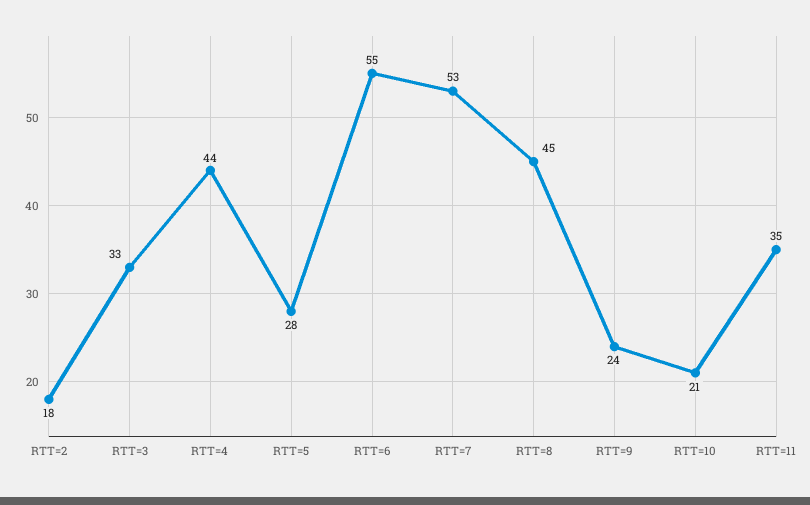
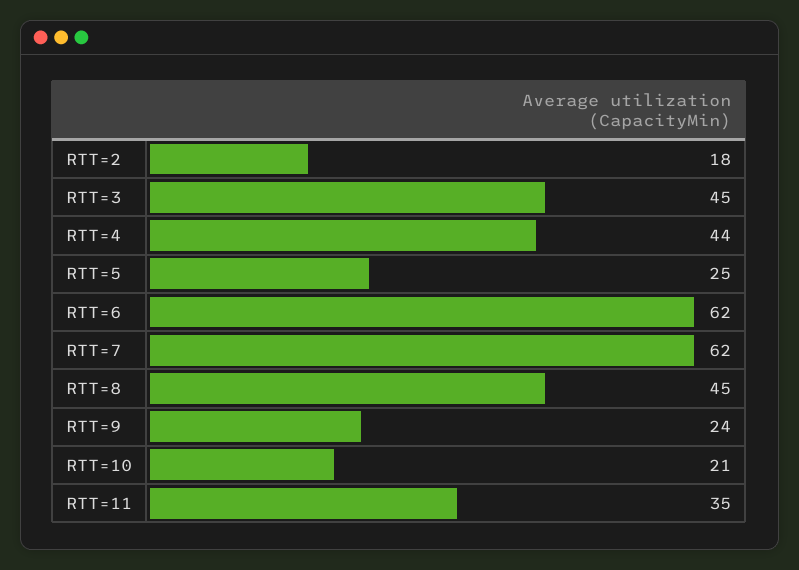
RTT=3: 33 -> 45
RTT=5: 28 -> 25
RTT=6: 55 -> 62
RTT=7: 53 -> 62

